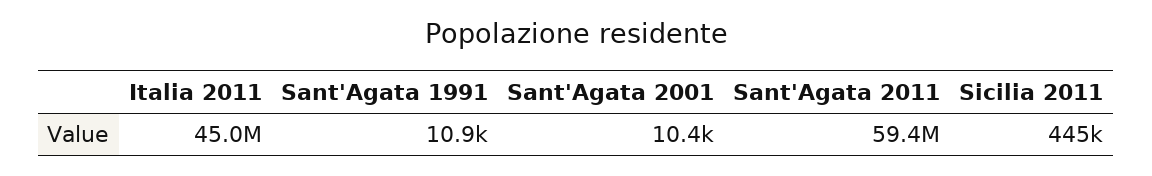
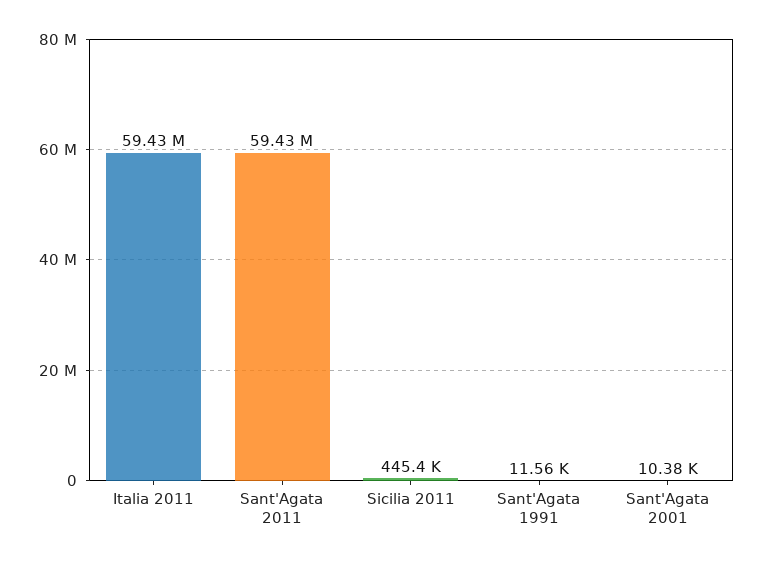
Italia 2011: 45000000 -> 59430000
Sant'Agata 1991: 10900 -> 11560

